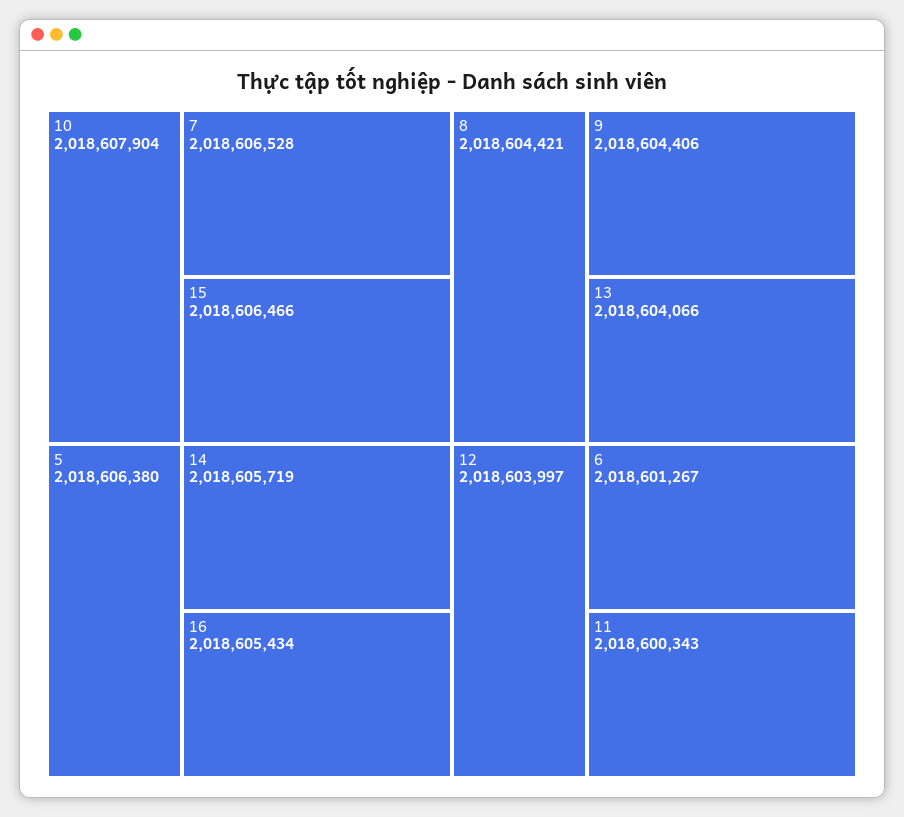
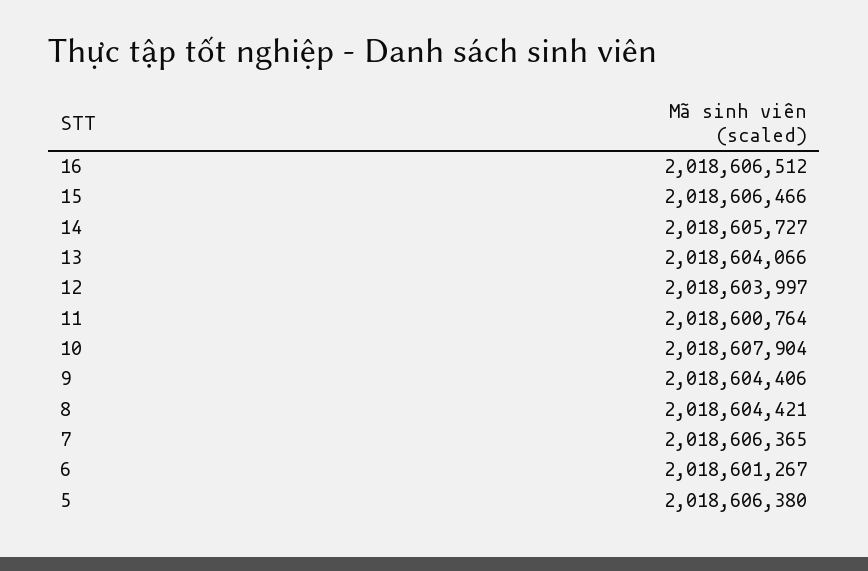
7: 2018606528 -> 2018606365
14: 2018605719 -> 2018605727
16: 2018605434 -> 2018606512
11: 2018600343 -> 2018600764

